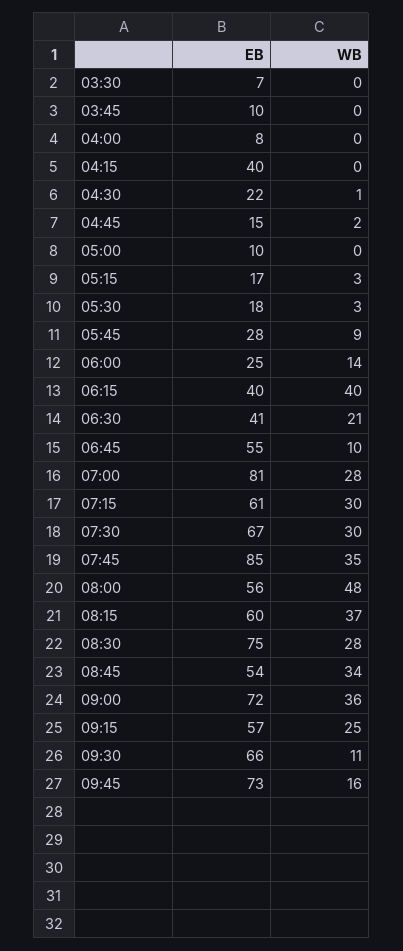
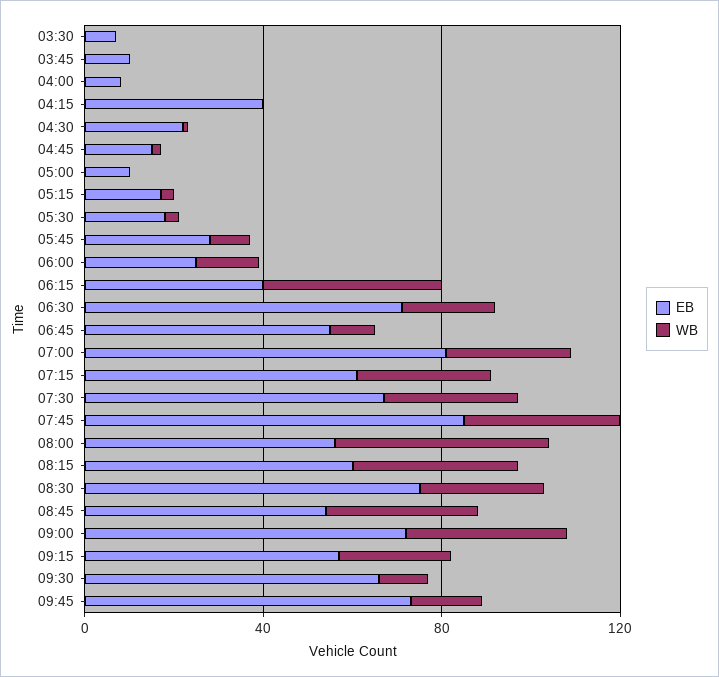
EB, 06:30: 41 -> 70

